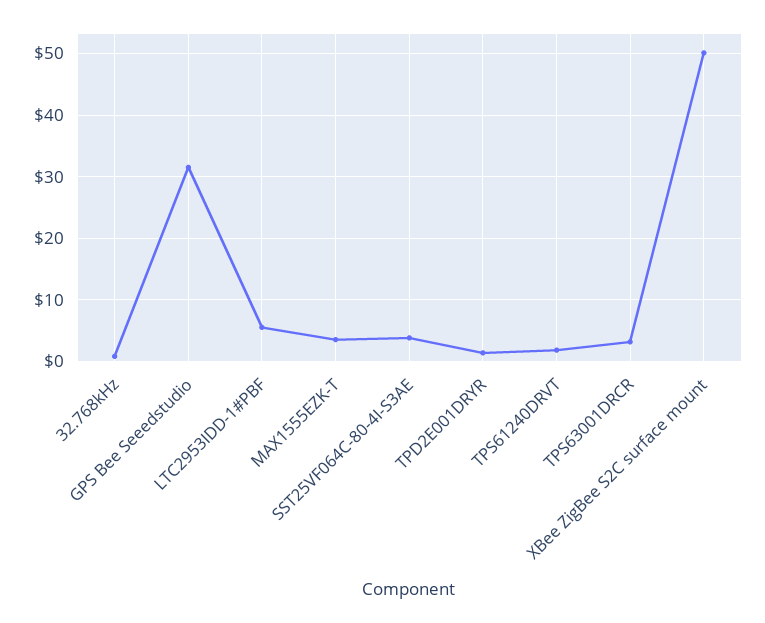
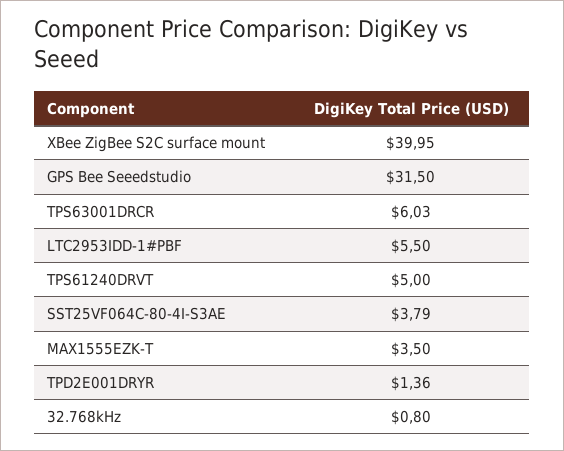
TPS61240DRVT: 2 -> 5
TPS63001DRCR: 3 -> 6.03
XBee ZigBee S2C surface mount: 50 -> 39.95

